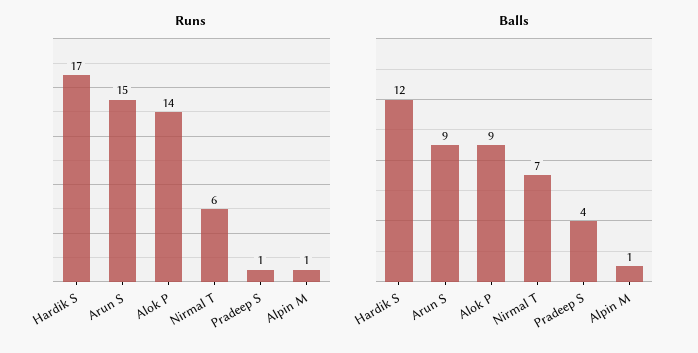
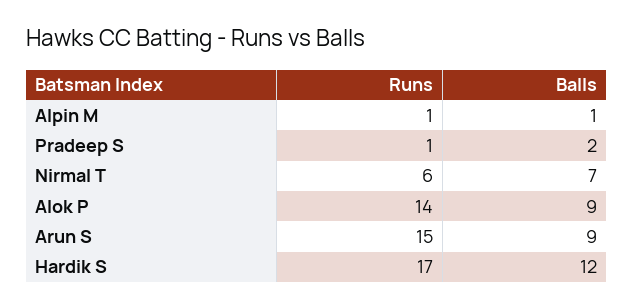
Balls, Pradeep S: 4 -> 2

